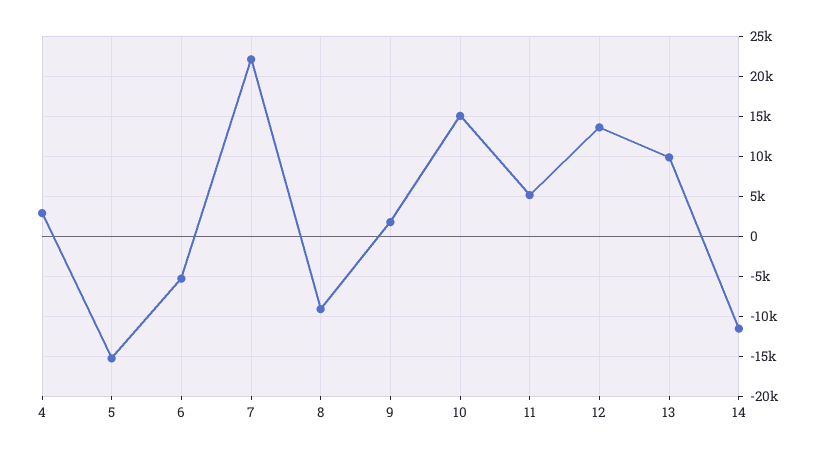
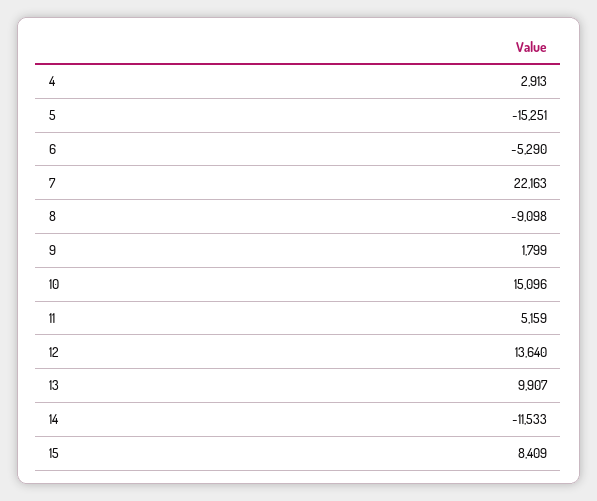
15: none -> 8409

